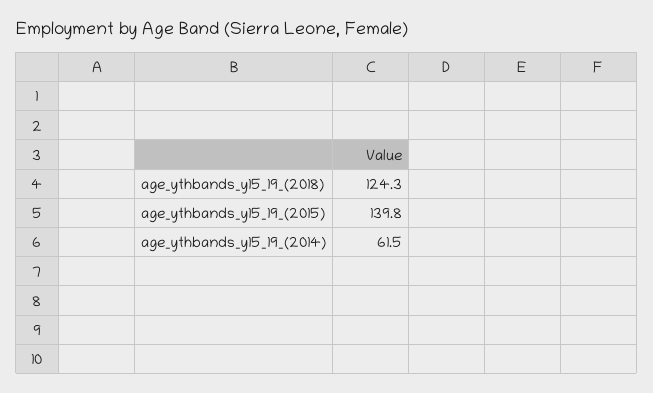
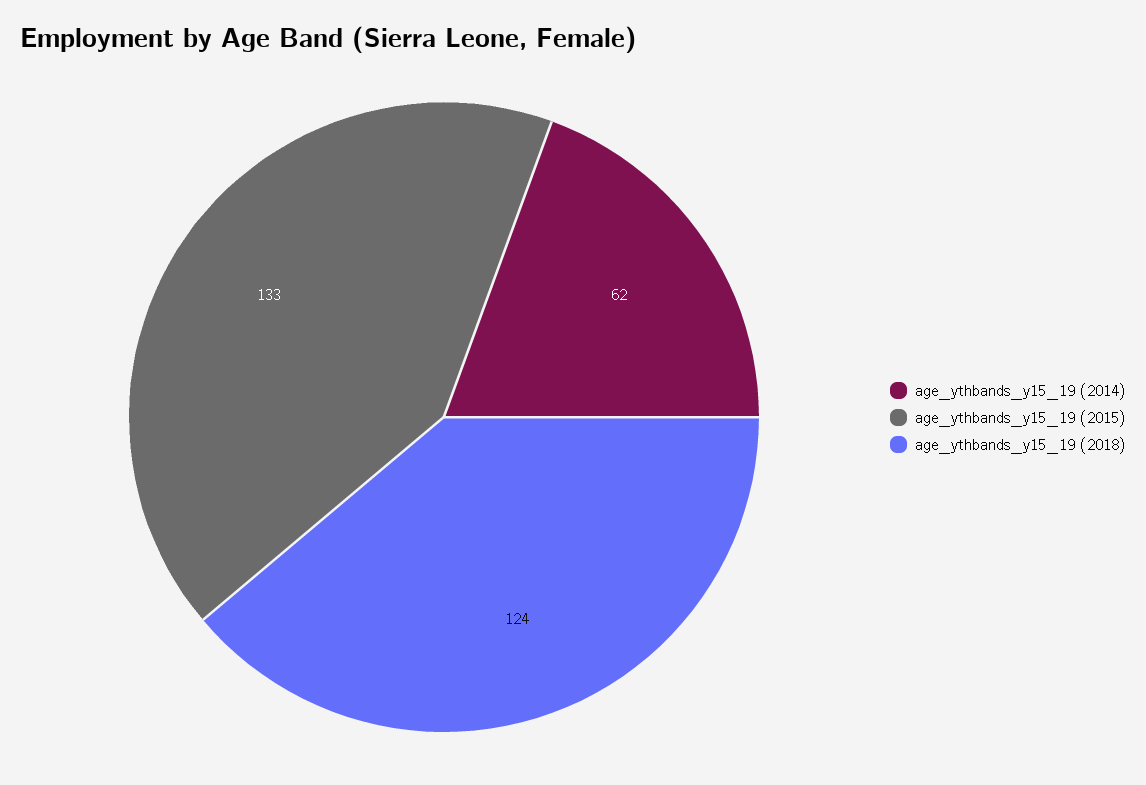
age_ythbands_y15_19_(2015): 139.8 -> 133

